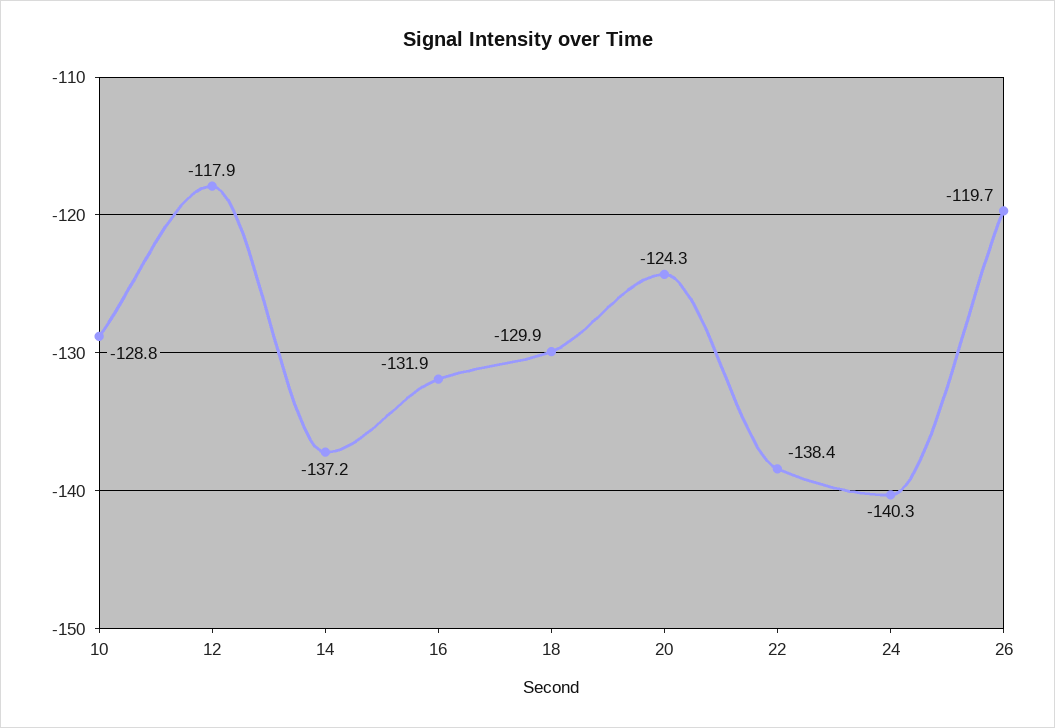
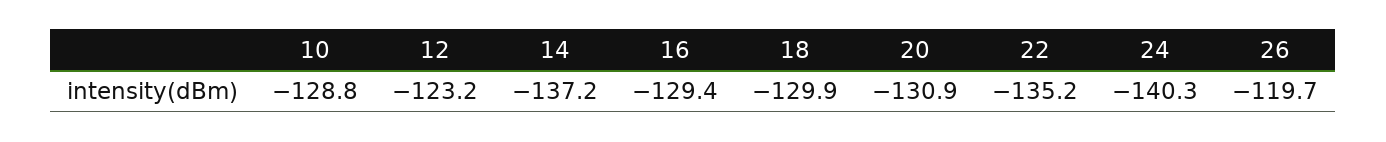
12: -117.9 -> -123.2
16: -131.9 -> -129.4
20: -124.3 -> -130.9
22: -138.4 -> -135.2

